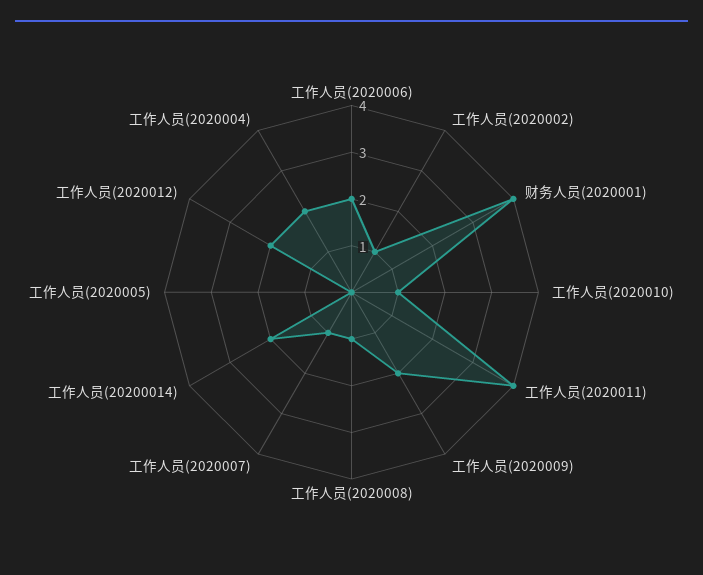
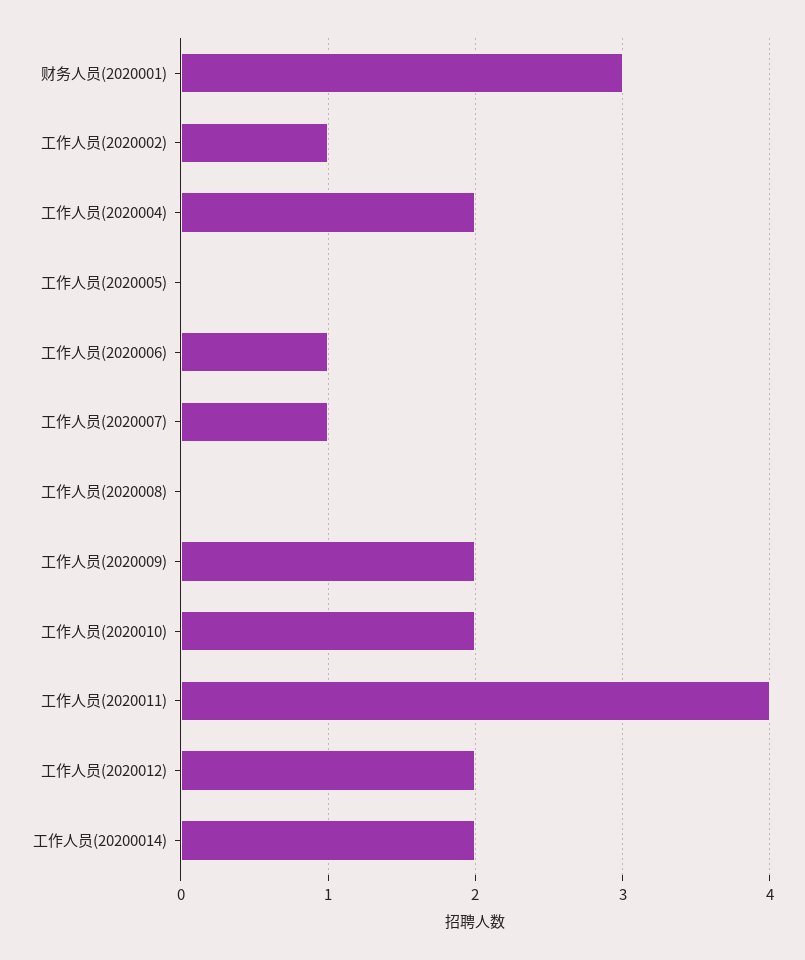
工作人员(2020006): 2 -> 1
财务人员(2020001): 4 -> 3
工作人员(2020010): 1 -> 2
工作人员(2020008): 1 -> 0

